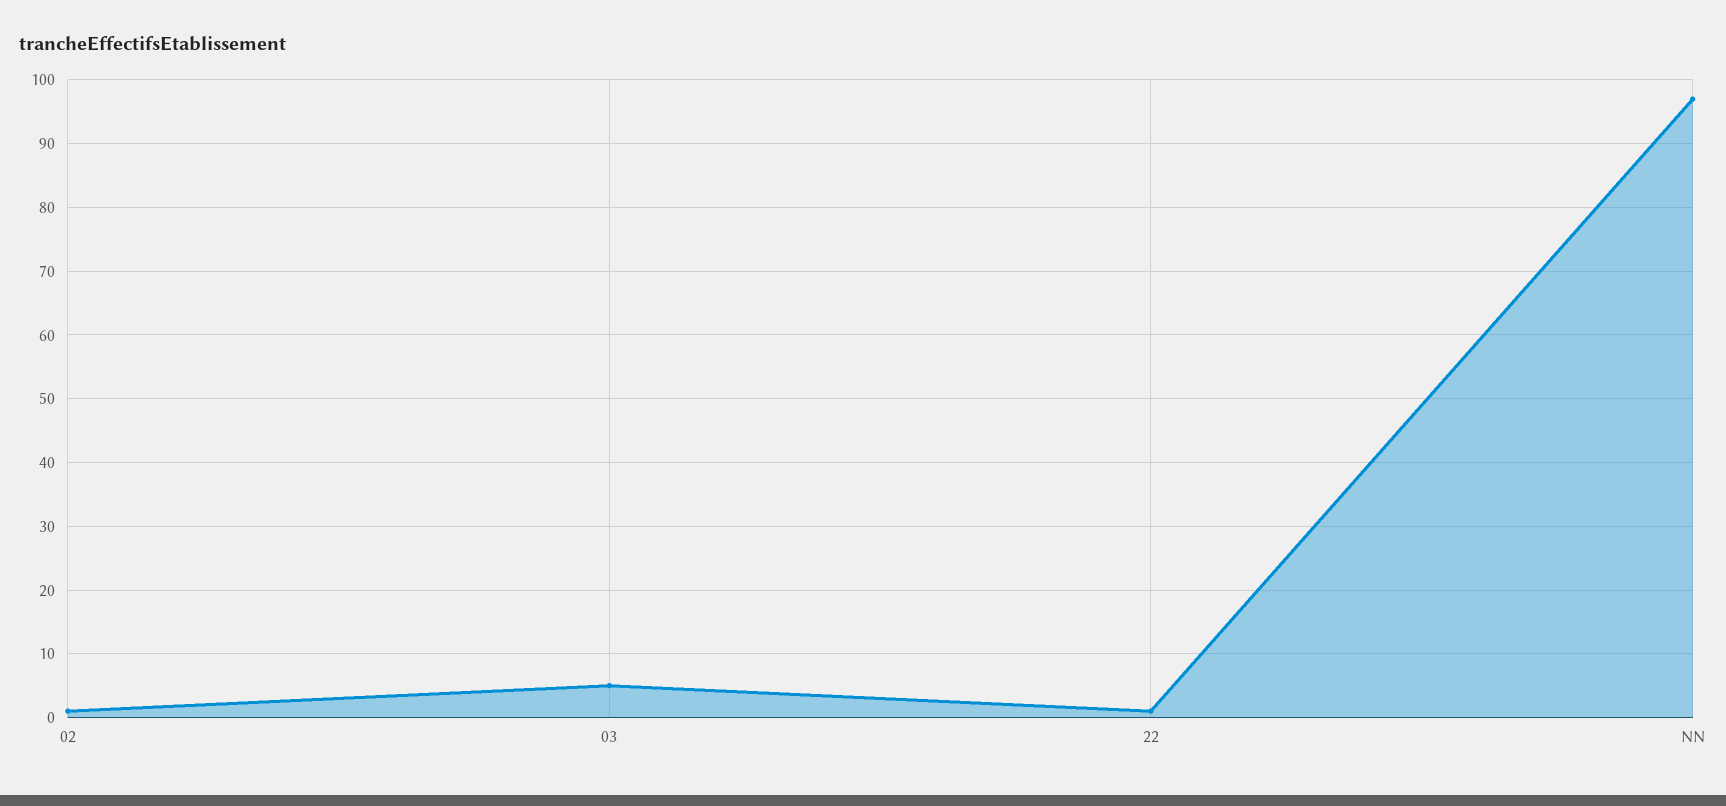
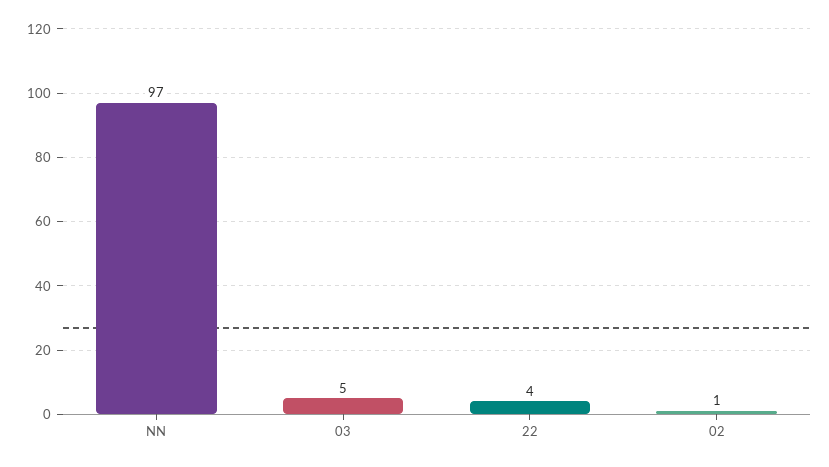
22: 1 -> 4

